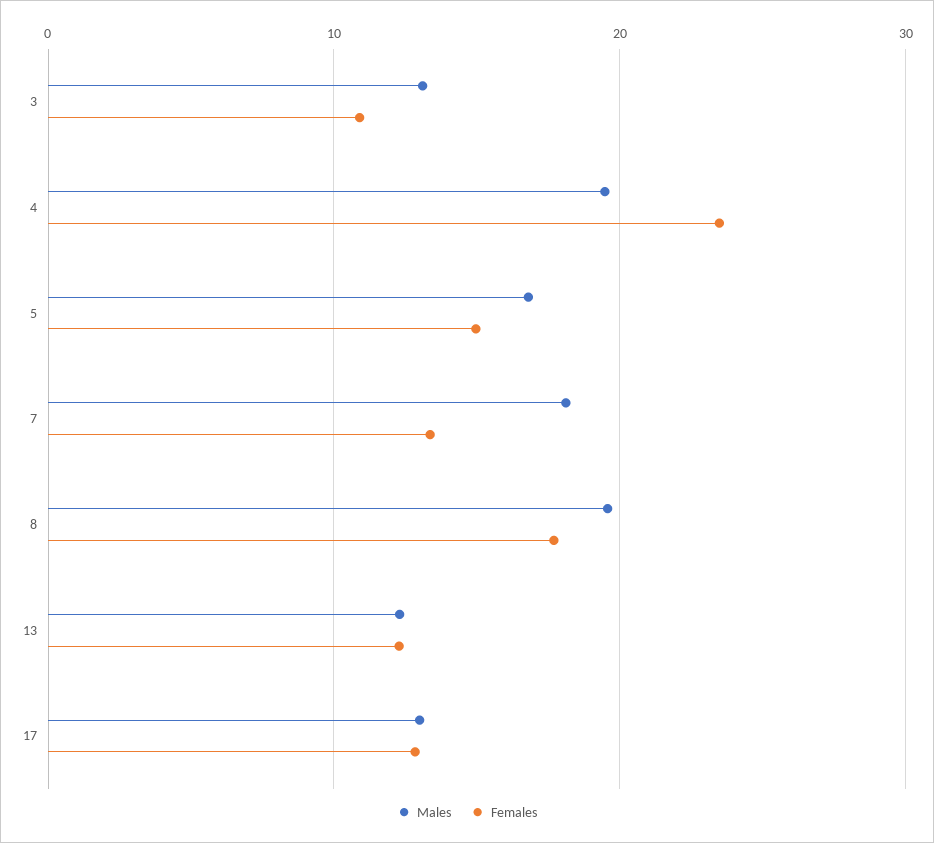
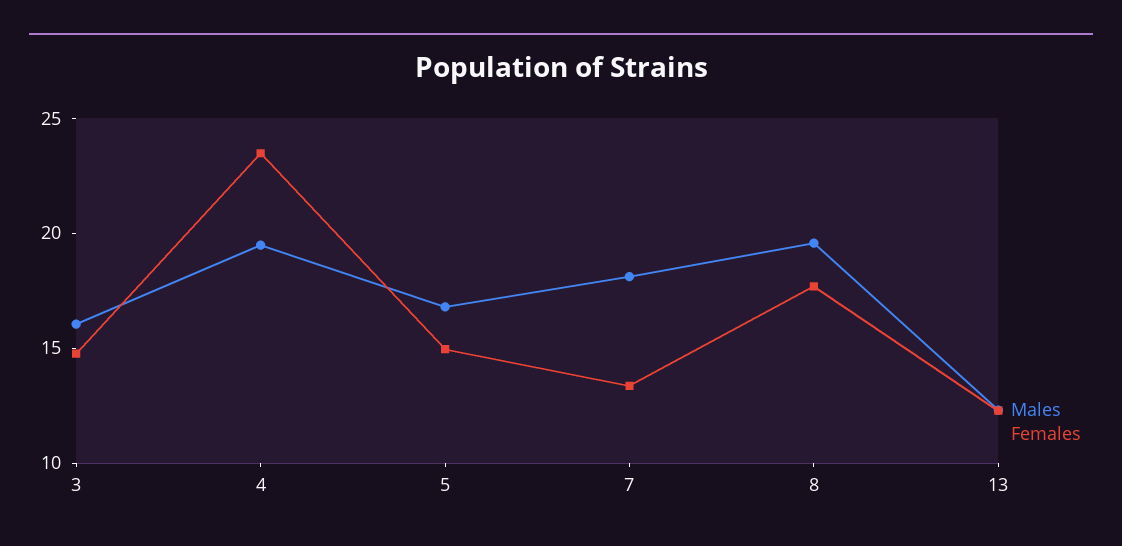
Males, 3: 13 -> 16
Females, 3: 11 -> 15
Males, 17: 13 -> none
Females, 17: 13 -> none

